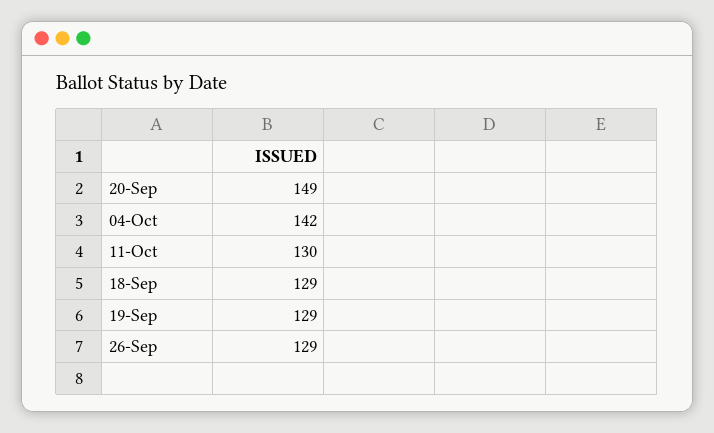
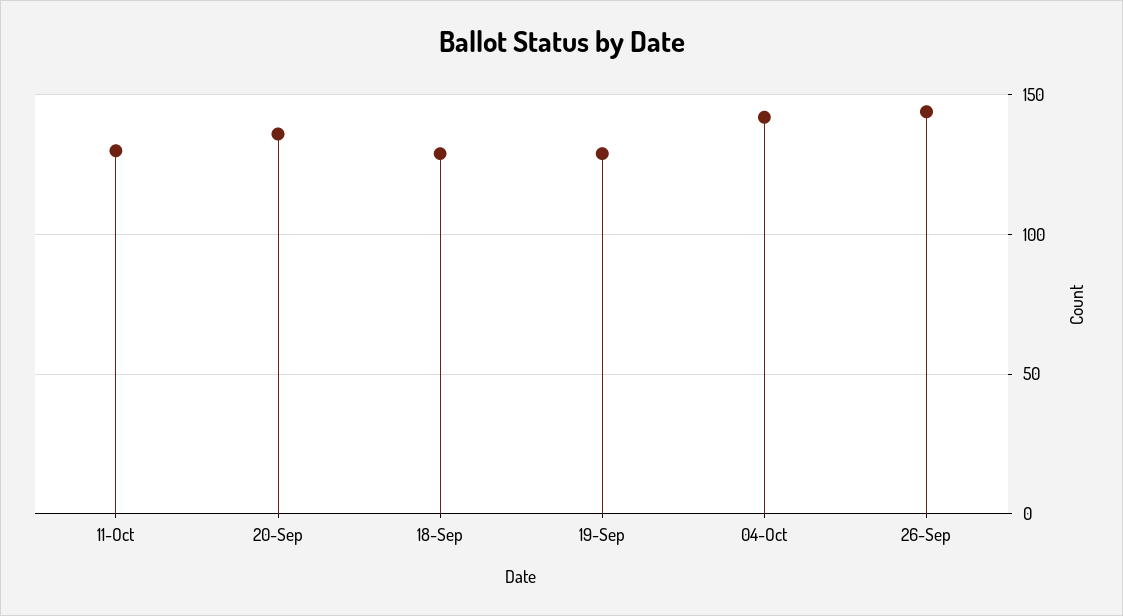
20-Sep: 149 -> 135
26-Sep: 129 -> 145

